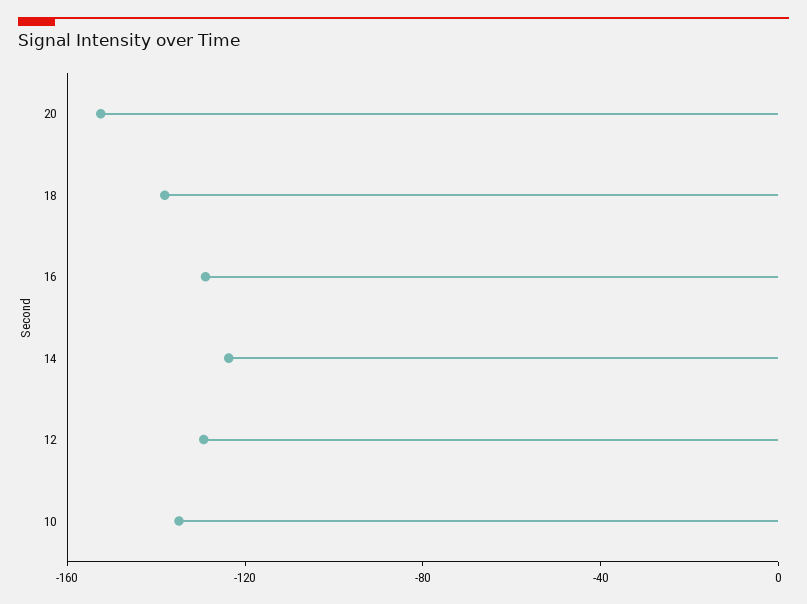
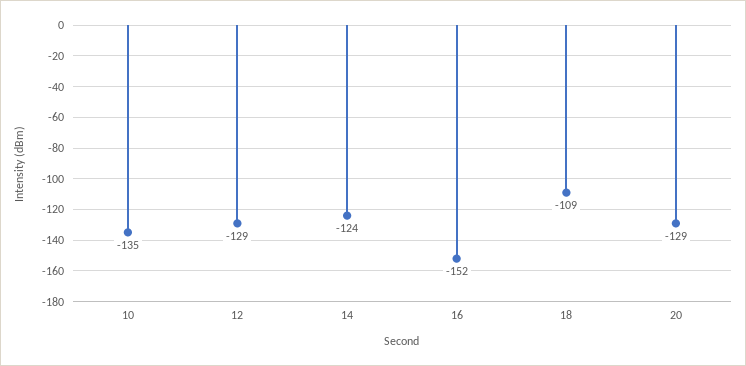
20: -150 -> -129
18: -140 -> -109
16: -130 -> -152

